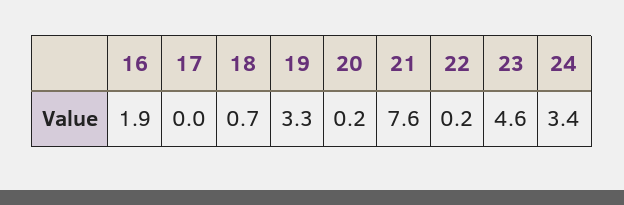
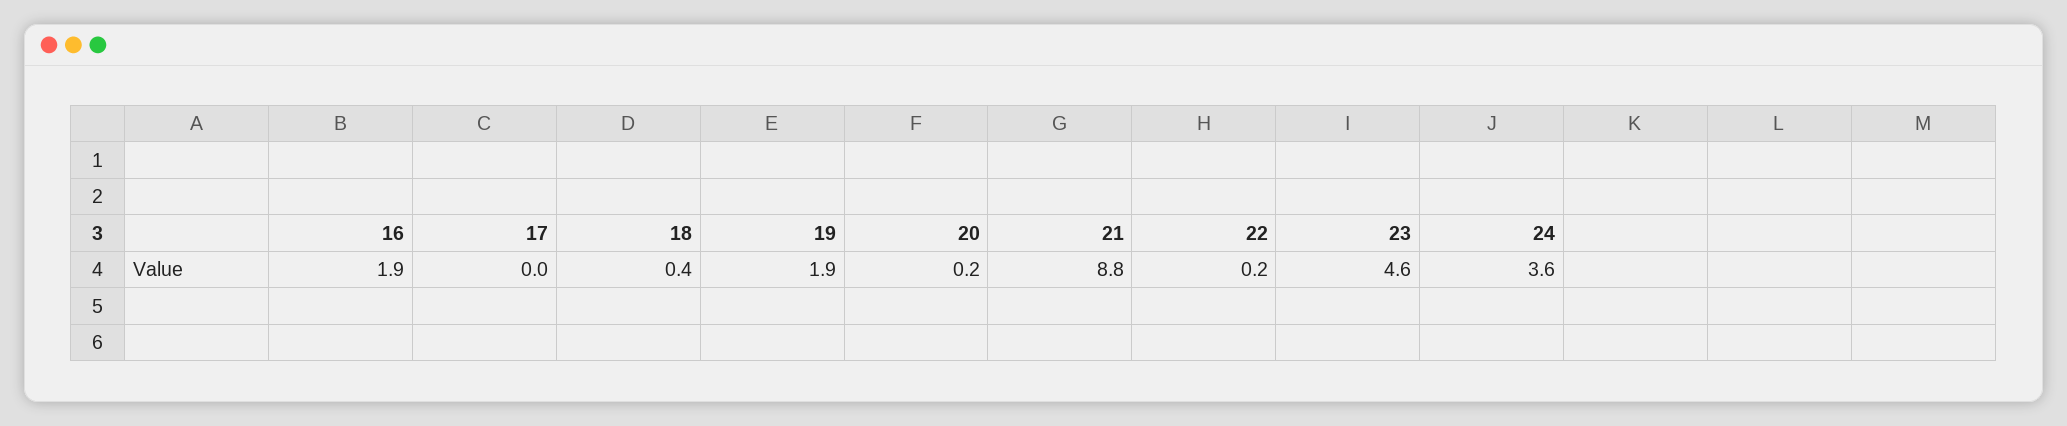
18: 0.7 -> 0.4
19: 3.3 -> 1.9
21: 7.6 -> 8.8
24: 3.4 -> 3.6

